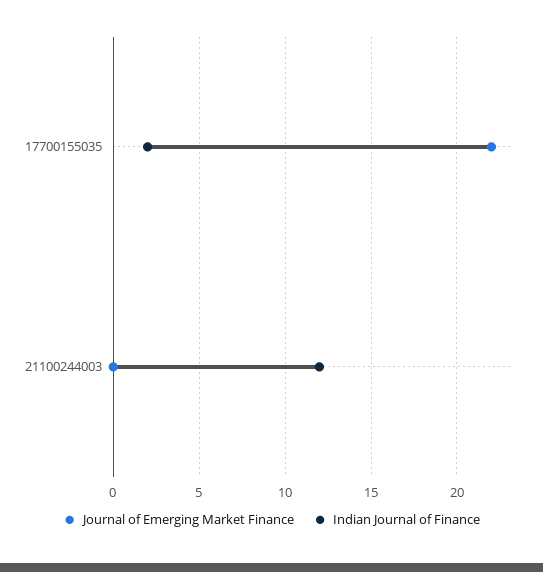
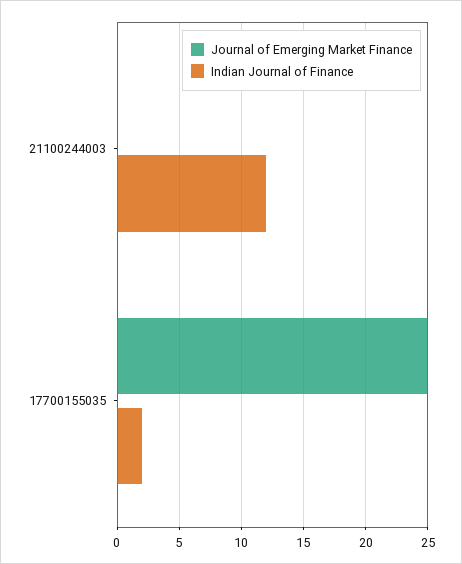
Journal of Emerging Market Finance, 17700155035: 22 -> 25

